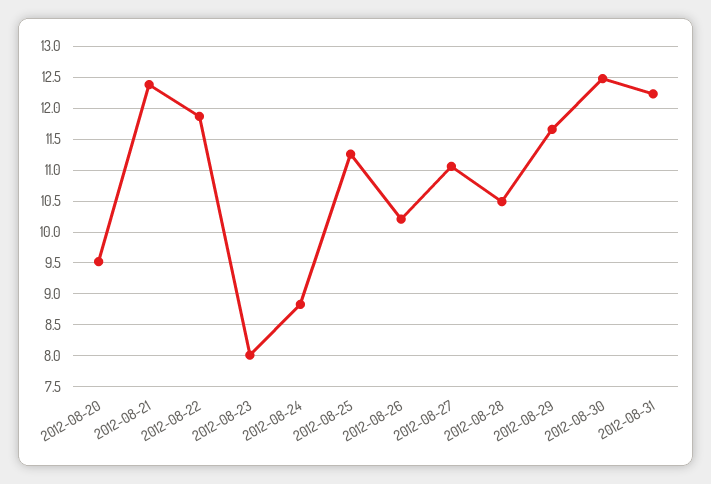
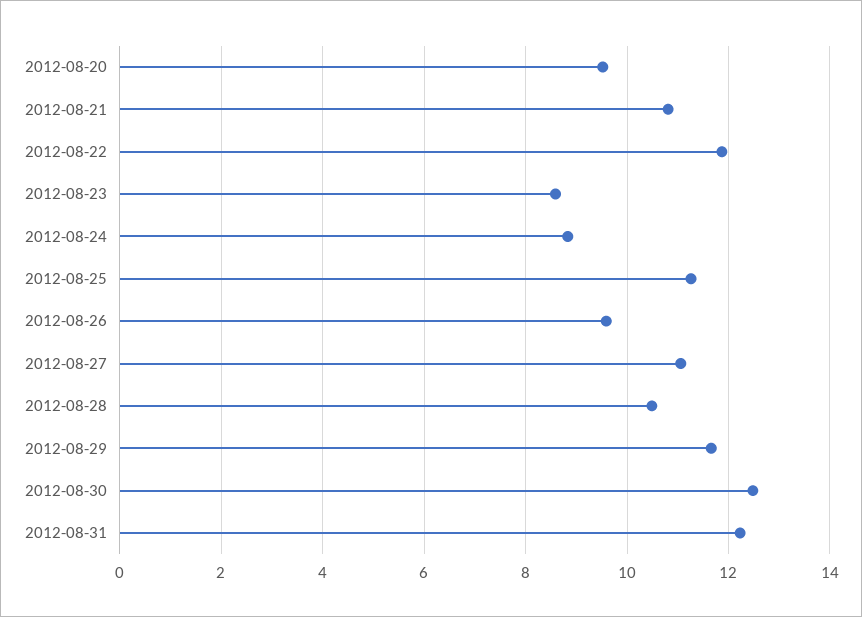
2012-08-21: 12.4 -> 10.8
2012-08-23: 8 -> 8.6
2012-08-26: 10.2 -> 9.6

